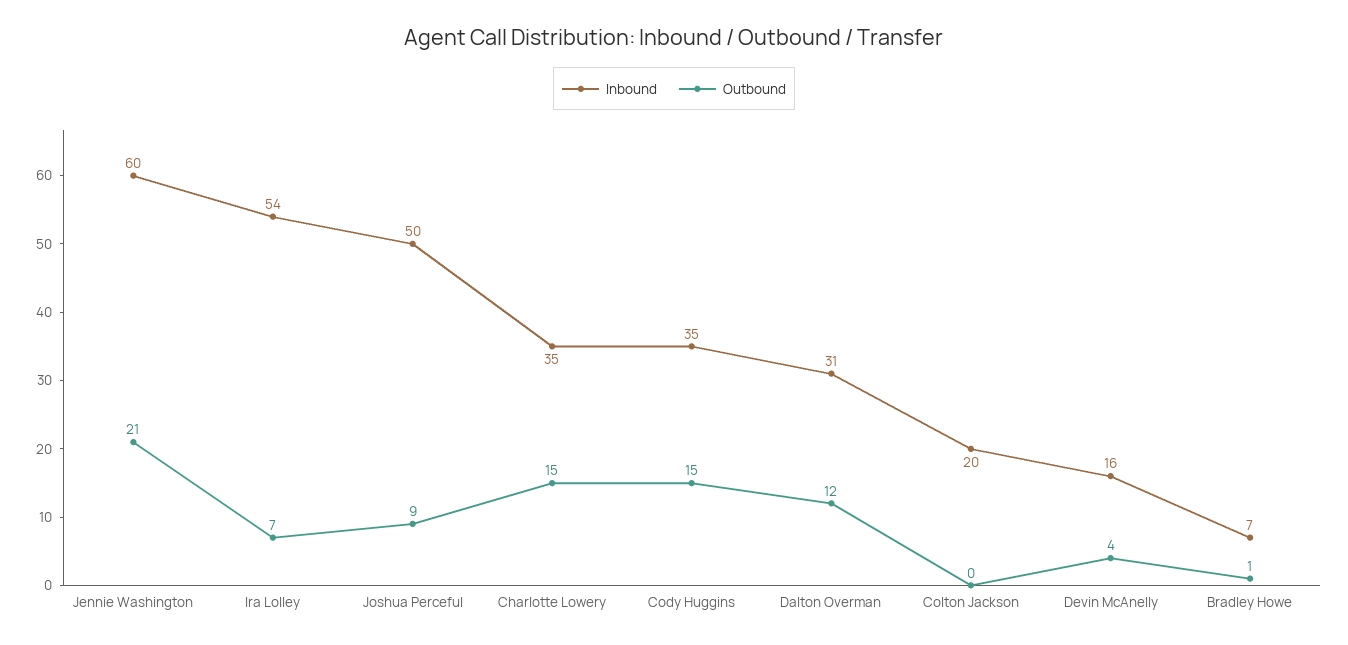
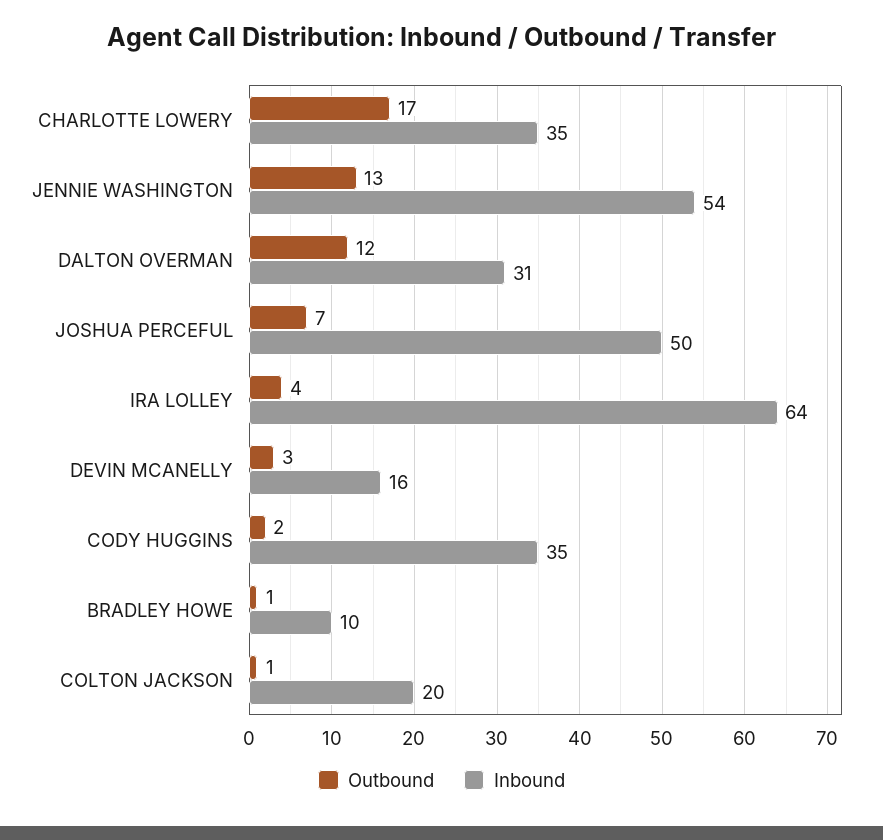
Inbound, Jennie Washington: 60 -> 54
Outbound, Jennie Washington: 21 -> 13
Inbound, Ira Lolley: 54 -> 64
Outbound, Ira Lolley: 7 -> 4
Outbound, Joshua Perceful: 9 -> 7
Outbound, Charlotte Lowery: 15 -> 17
Outbound, Cody Huggins: 15 -> 2
Outbound, Colton Jackson: 0 -> 1
Outbound, Devin McAnelly: 4 -> 3
Inbound, Bradley Howe: 7 -> 10

